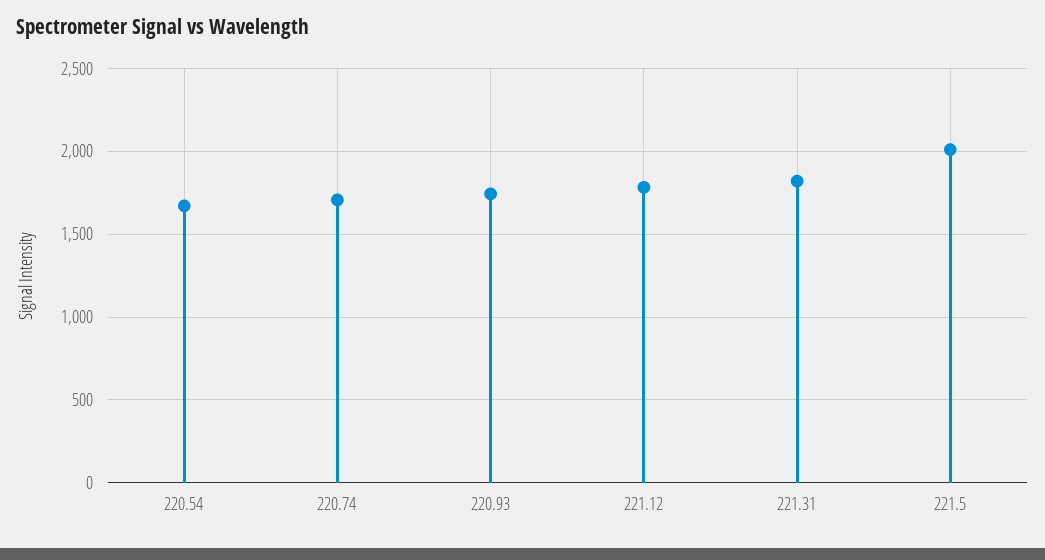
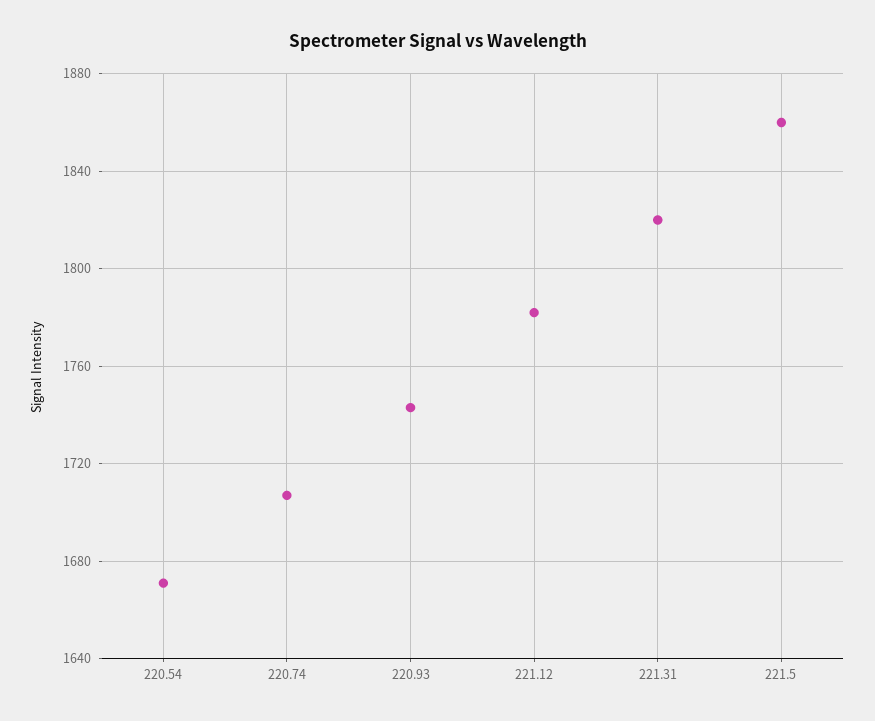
221.5: 2000 -> 1860

